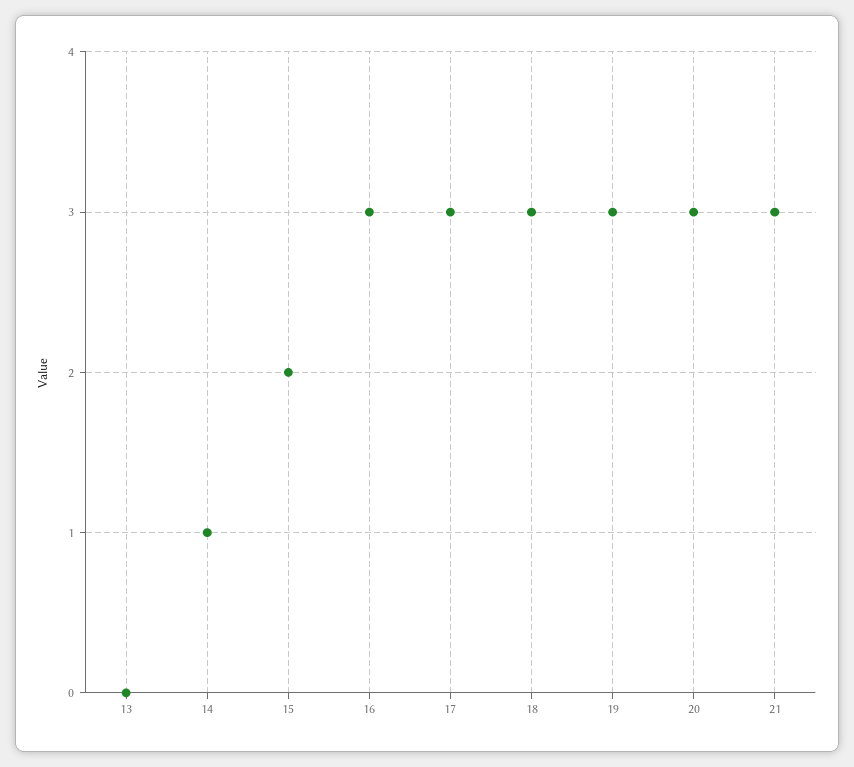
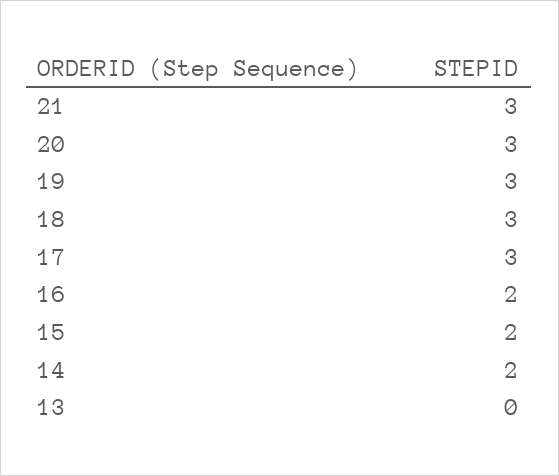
14: 1 -> 2
16: 3 -> 2

